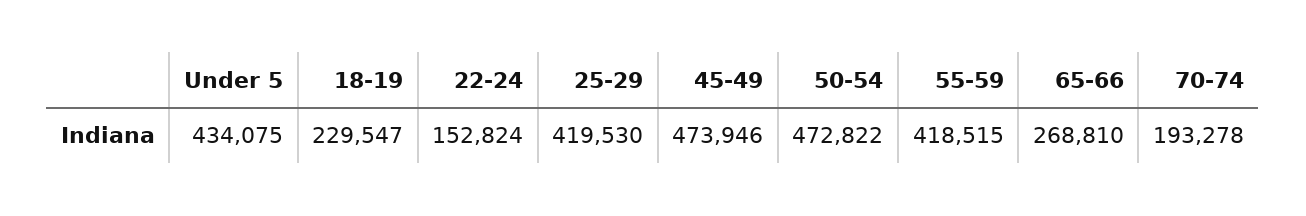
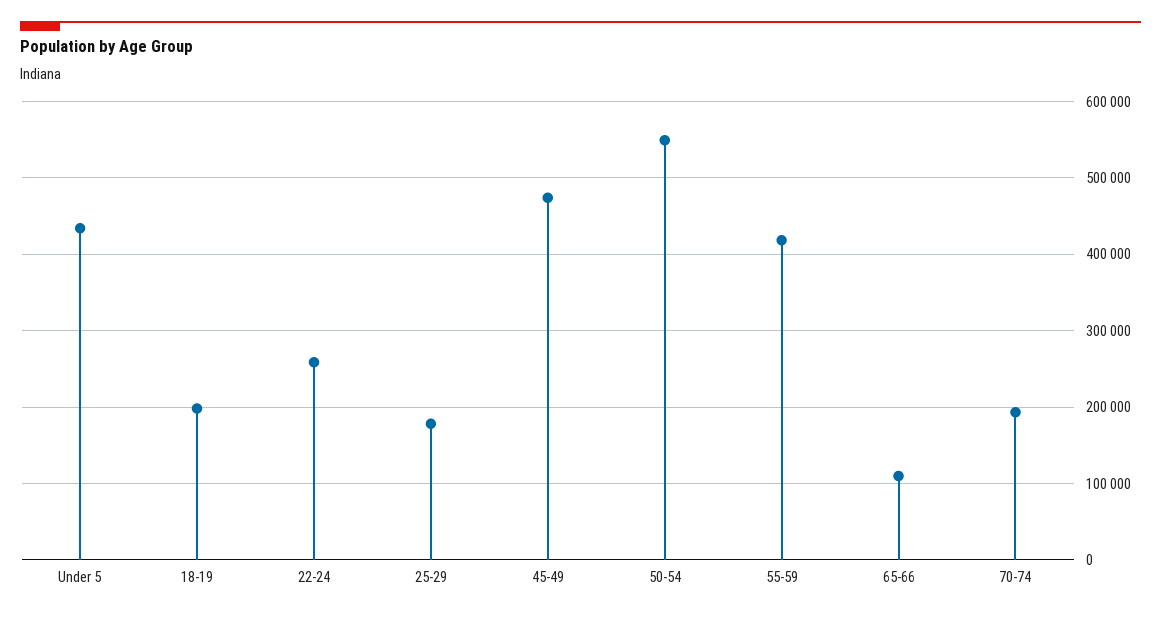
18-19: 229547 -> 200000
22-24: 152824 -> 260000
25-29: 419530 -> 180000
50-54: 472822 -> 550000
65-66: 268810 -> 110000

